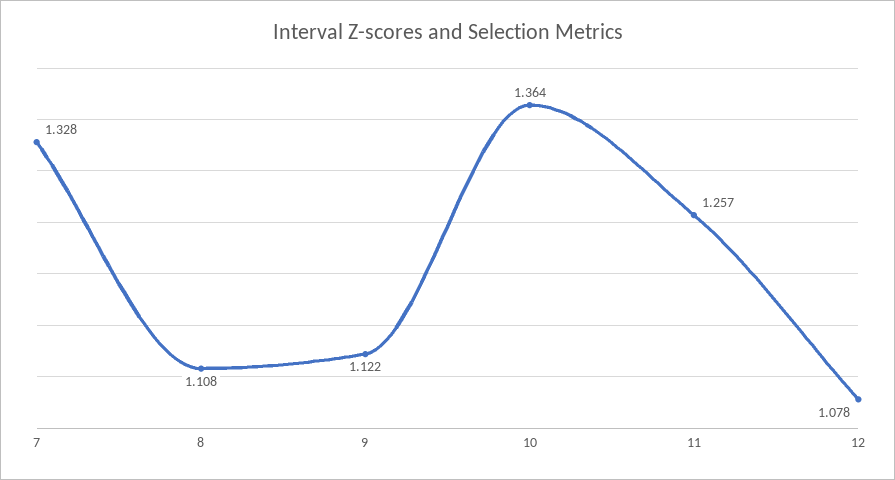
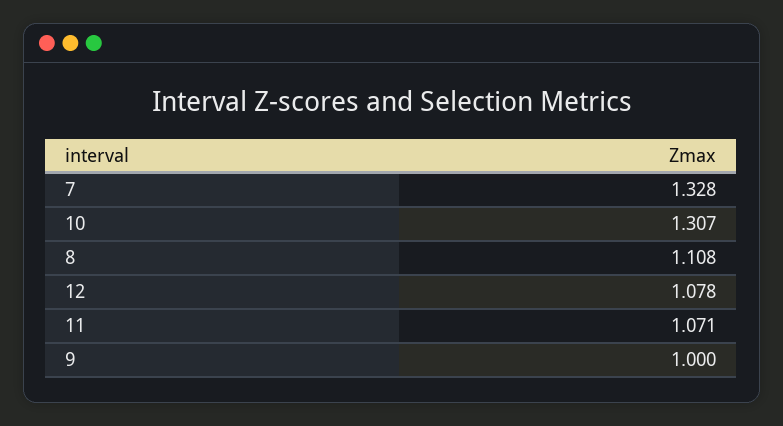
9: 1.122 -> 1
10: 1.364 -> 1.307
11: 1.257 -> 1.071

